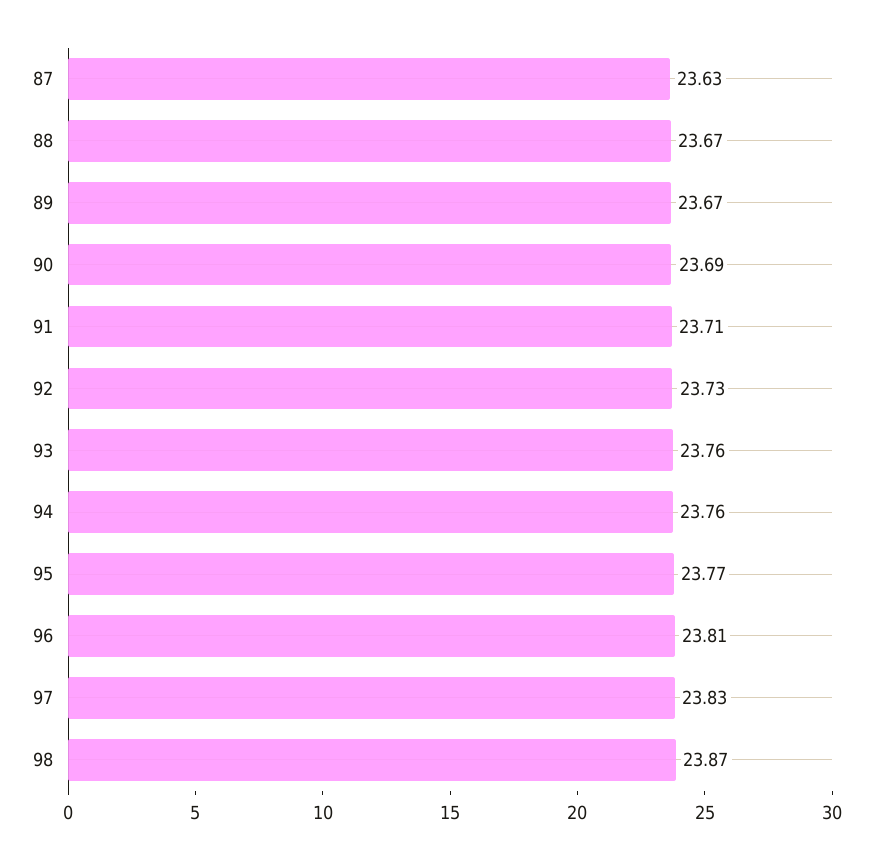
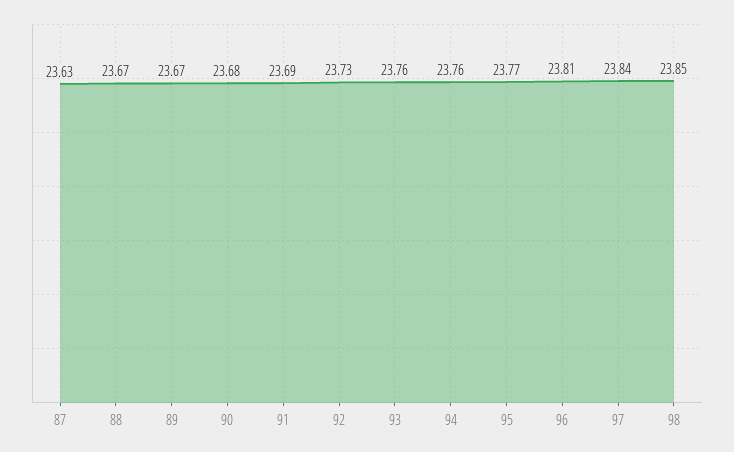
90: 23.69 -> 23.68
91: 23.71 -> 23.69
97: 23.83 -> 23.84
98: 23.87 -> 23.85

